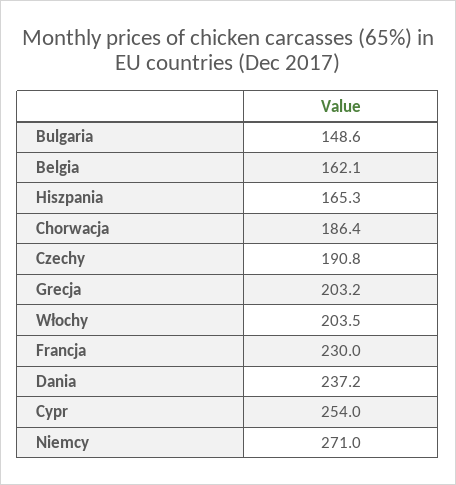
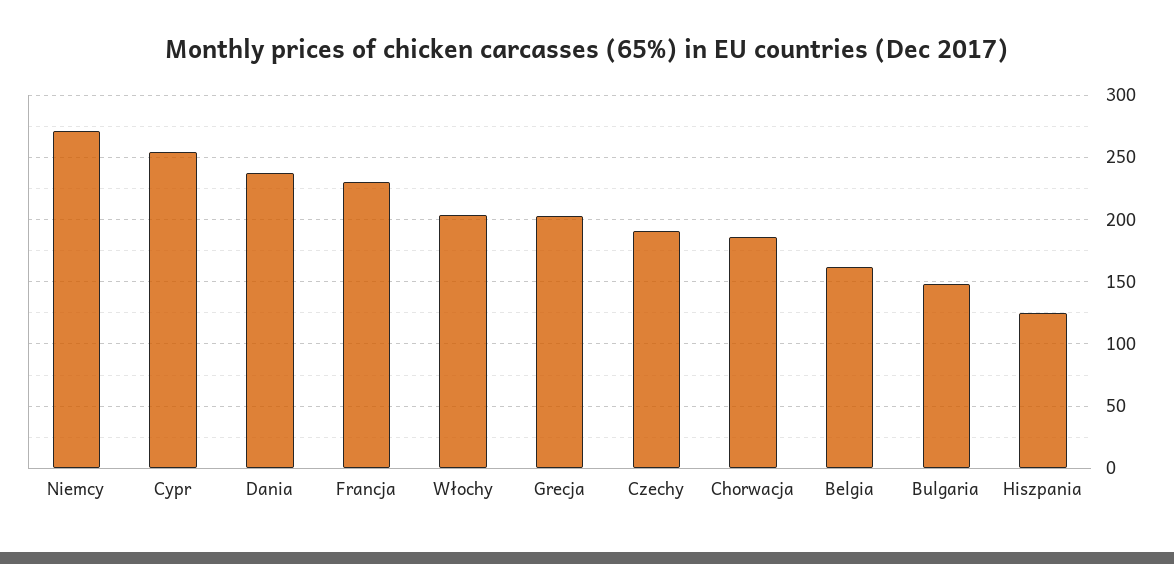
Hiszpania: 165.3 -> 125

